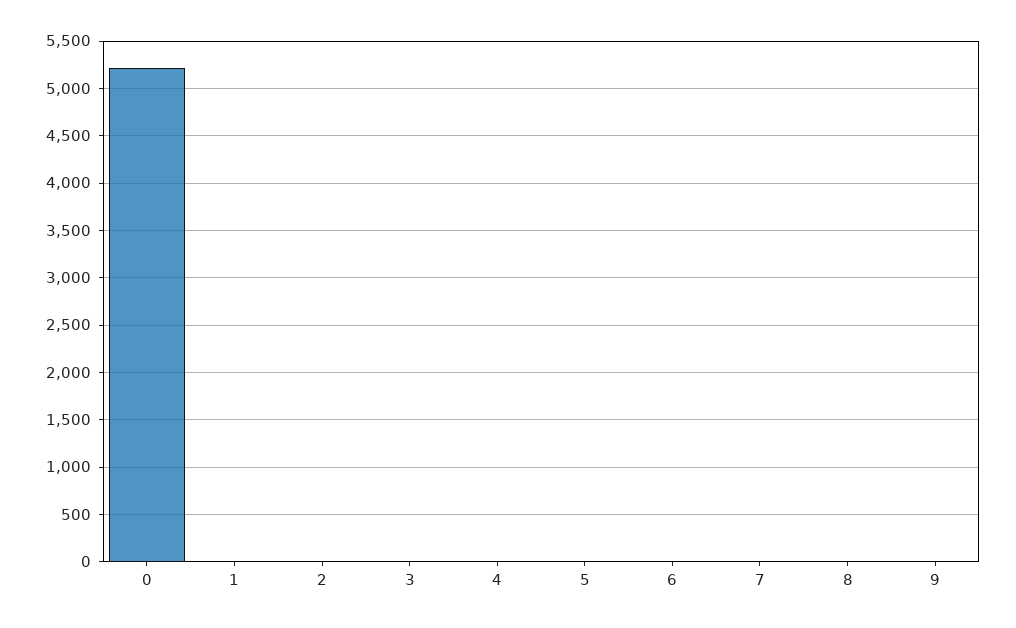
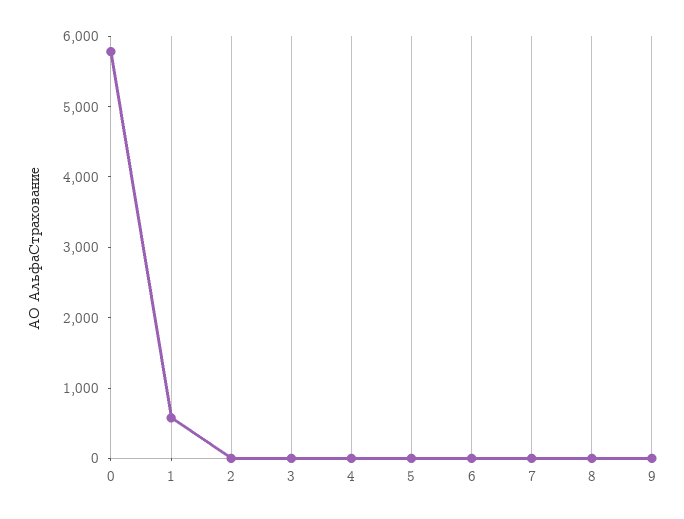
0: 5200 -> 5800
1: 0 -> 600

